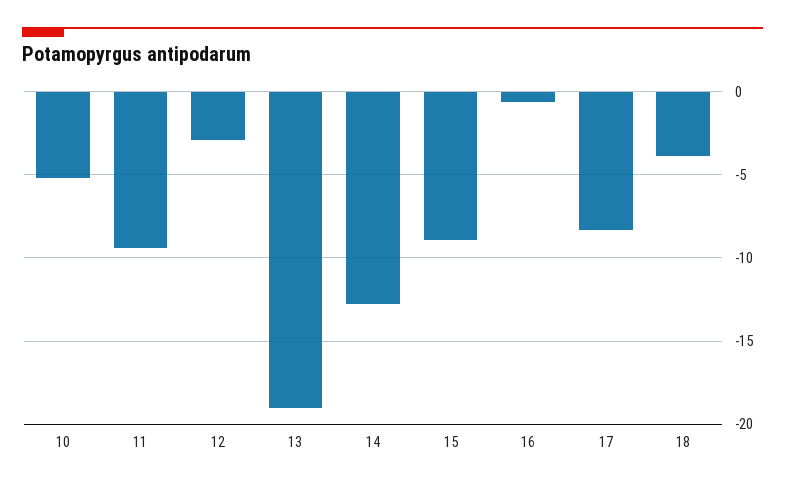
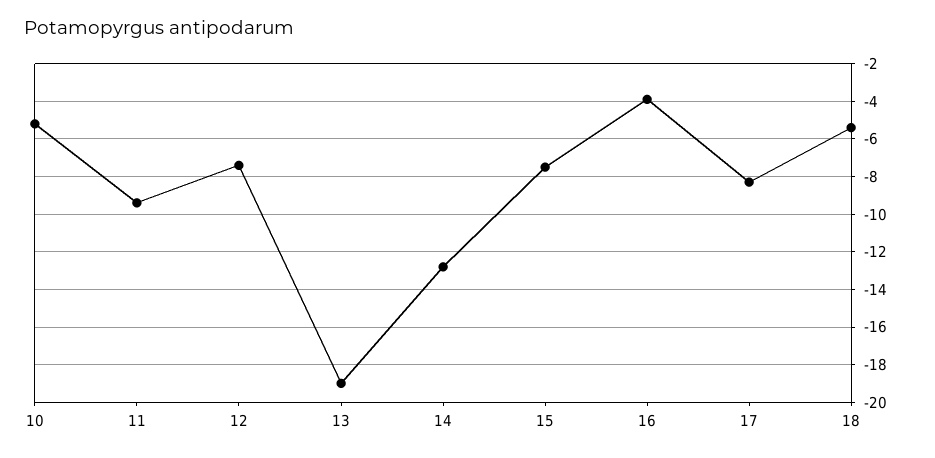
12: -3 -> -7.5
15: -9 -> -7.5
16: -0.5 -> -4
18: -4 -> -5.5

